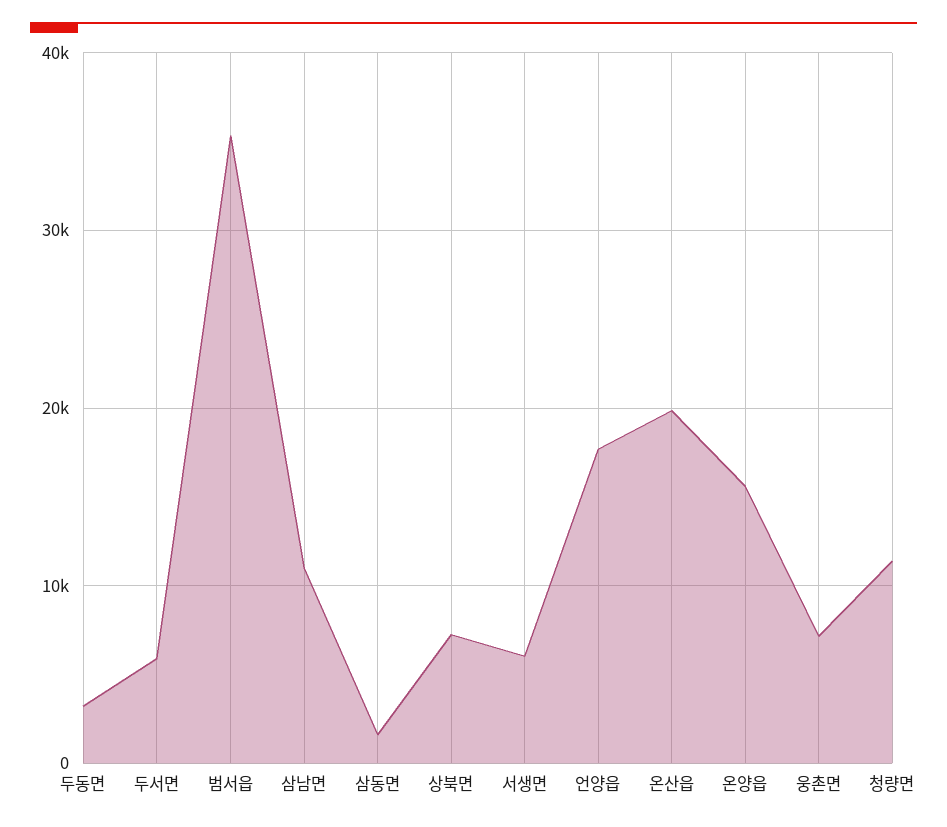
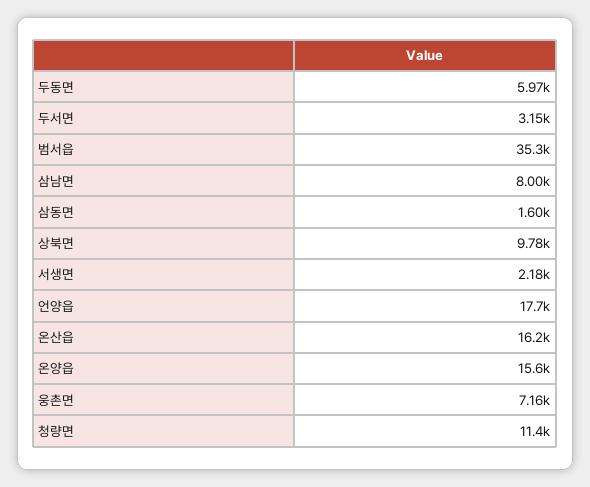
두동면: 3000 -> 5970
두서면: 6000 -> 3150
삼남면: 11000 -> 8000
상북면: 7000 -> 9780
서생면: 6000 -> 2180
온산읍: 20000 -> 16200

